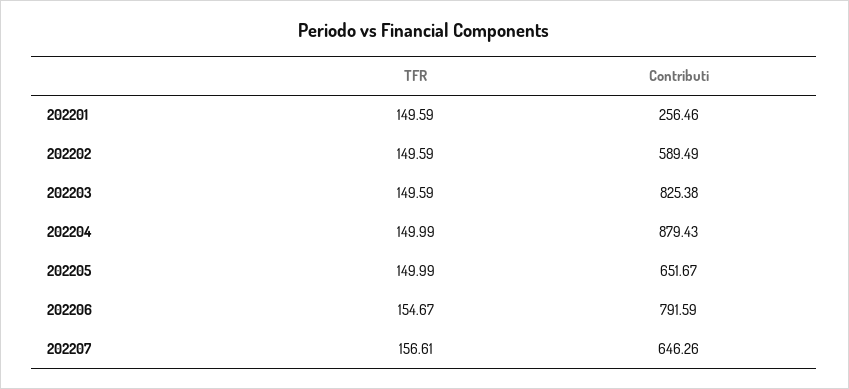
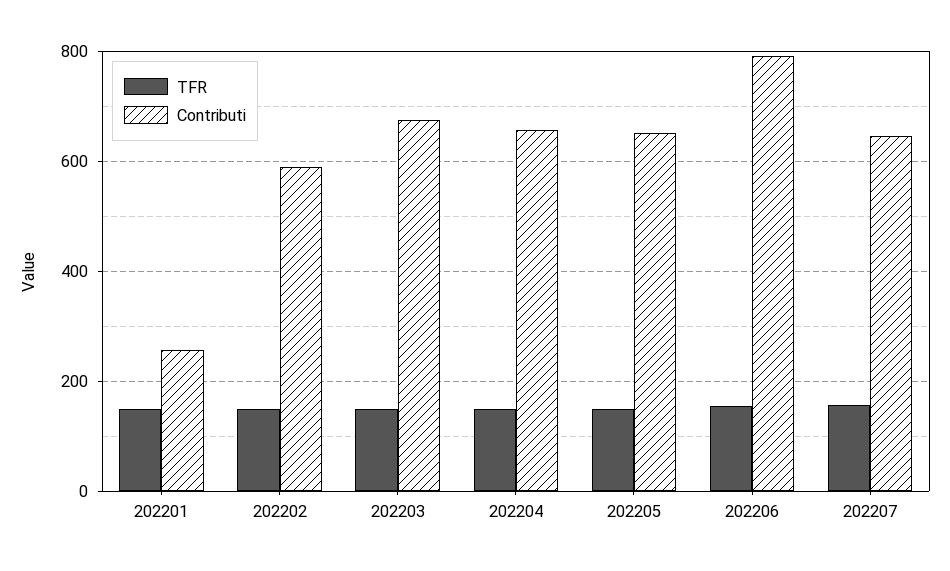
Contributi, 202203: 825.38 -> 680
Contributi, 202204: 879.43 -> 660

